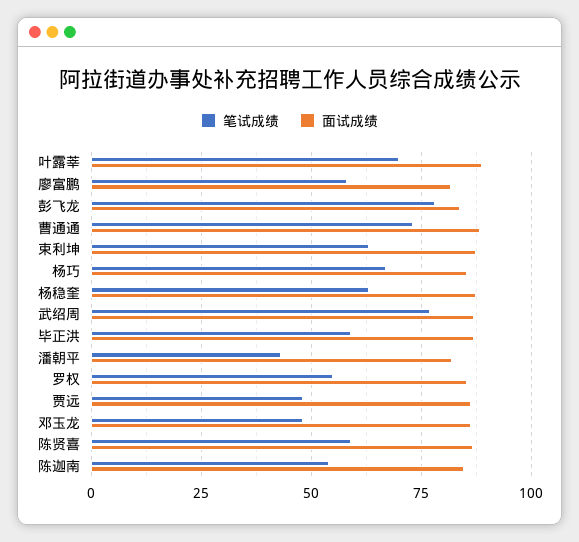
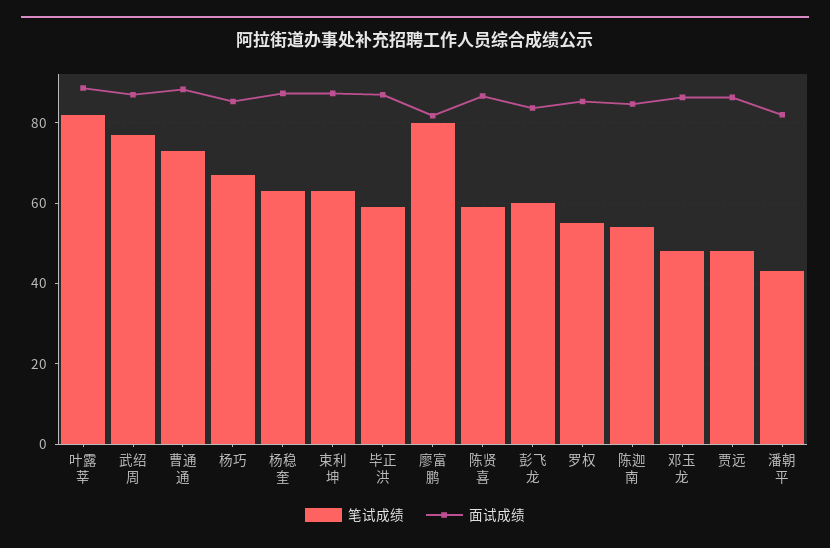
笔试成绩, 叶露莘: 70 -> 82
笔试成绩, 廖富鹏: 57.5 -> 80
笔试成绩, 彭飞龙: 77.5 -> 60

